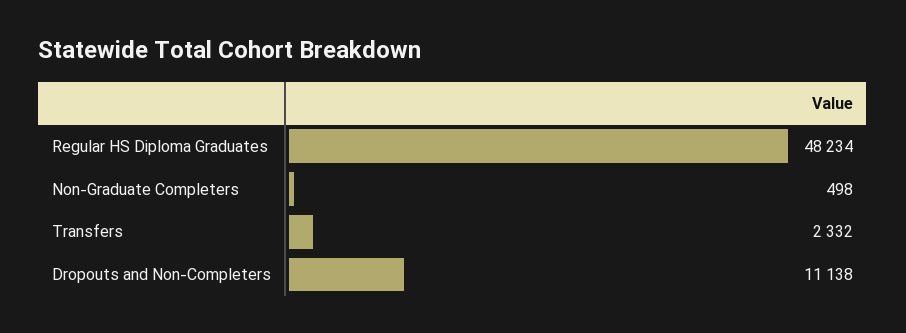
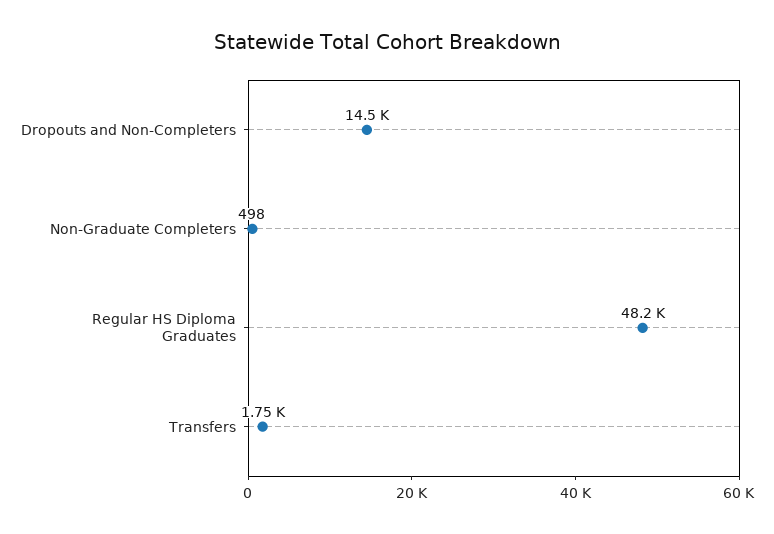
Transfers: 2332 -> 1750
Dropouts and Non-Completers: 11138 -> 14500

